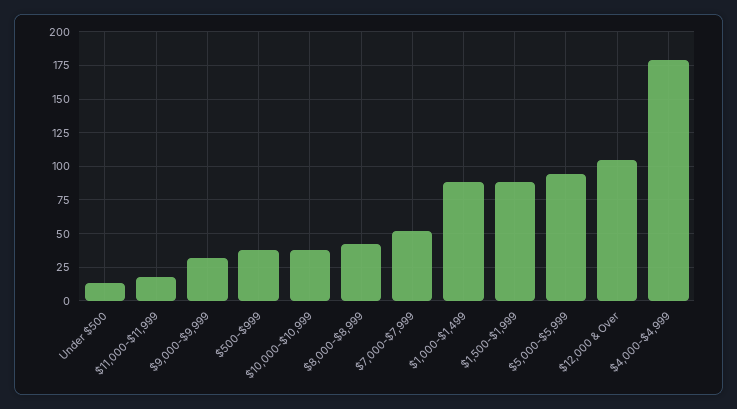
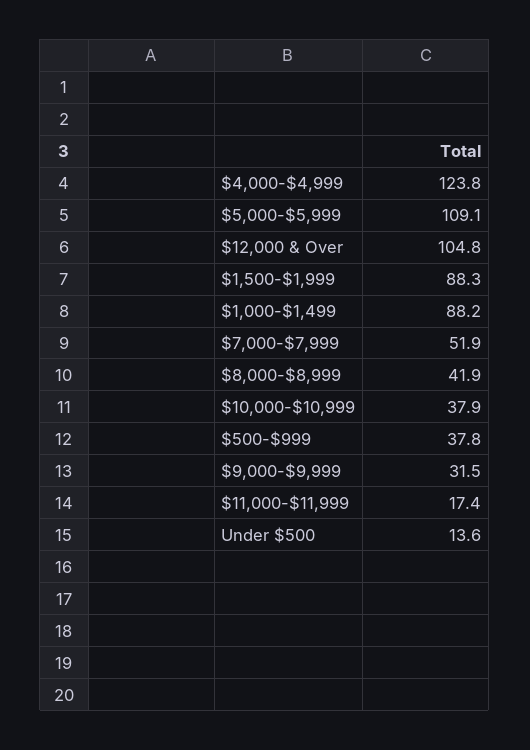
$5,000-$5,999: 95 -> 109.1
$4,000-$4,999: 180 -> 123.8

